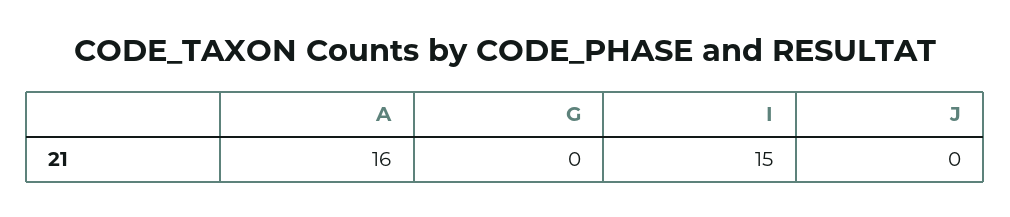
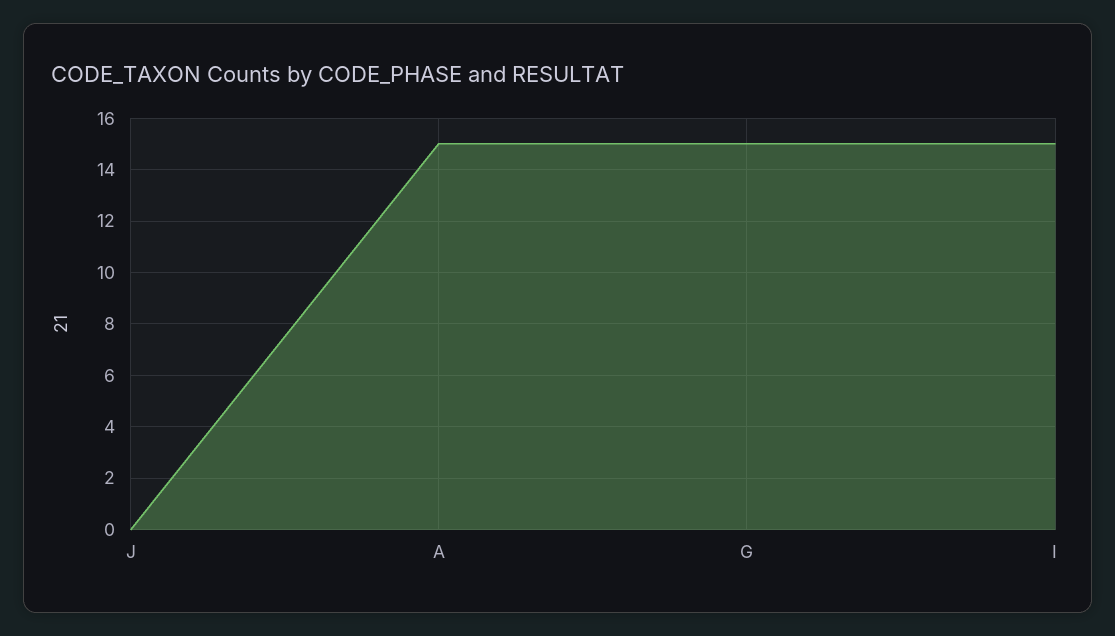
A: 16 -> 15
G: 0 -> 15

